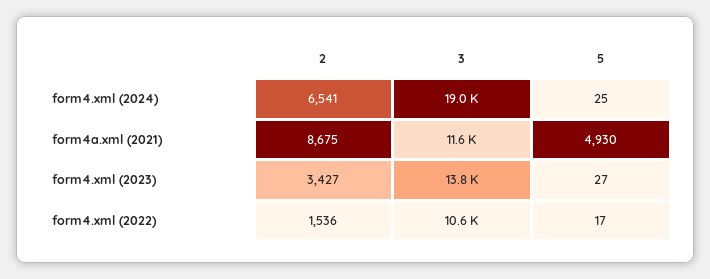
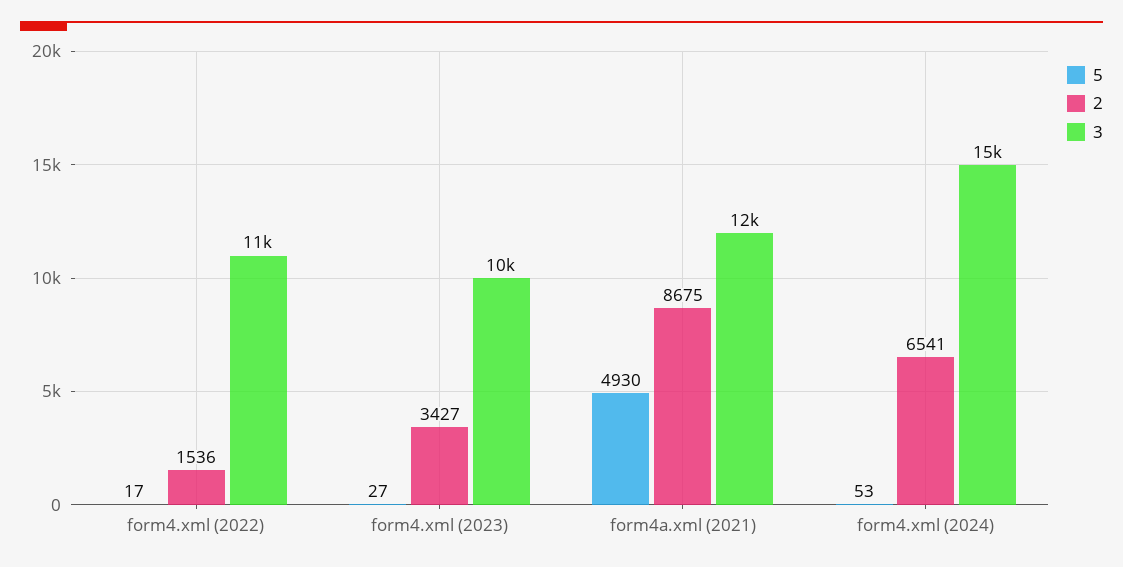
3, form4.xml (2024): 19000 -> 15000
5, form4.xml (2024): 25 -> 53
3, form4.xml (2023): 13800 -> 10000

